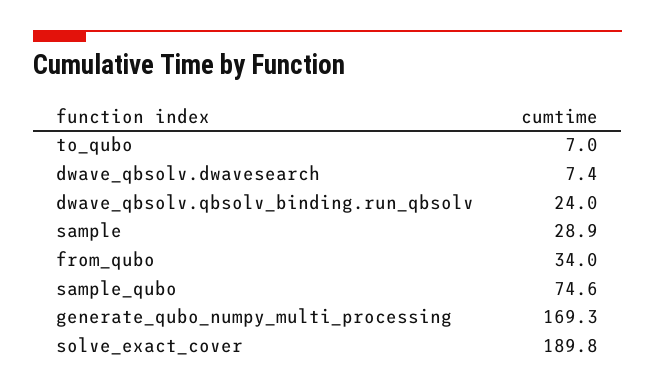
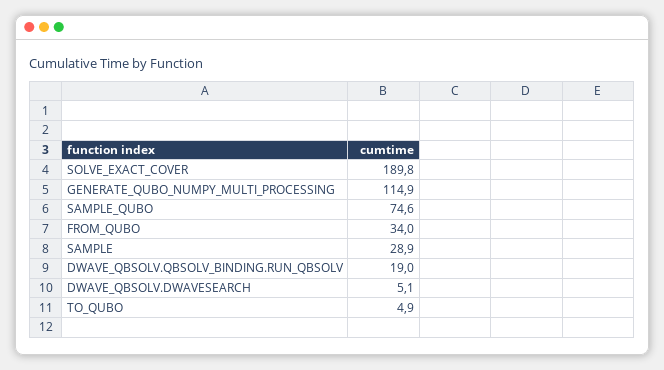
to_qubo: 7 -> 4.9
dwave_qbsolv.dwavesearch: 7.4 -> 5.1
dwave_qbsolv.qbsolv_binding.run_qbsolv: 24 -> 19
generate_qubo_numpy_multi_processing: 169.3 -> 114.9

